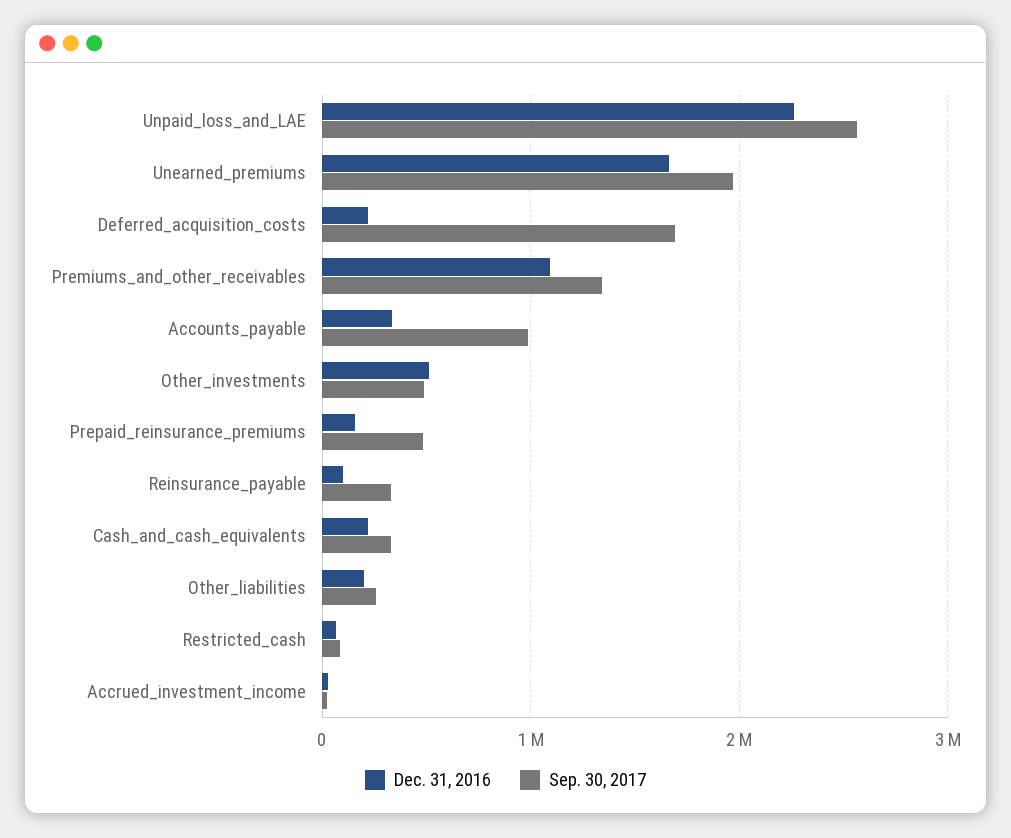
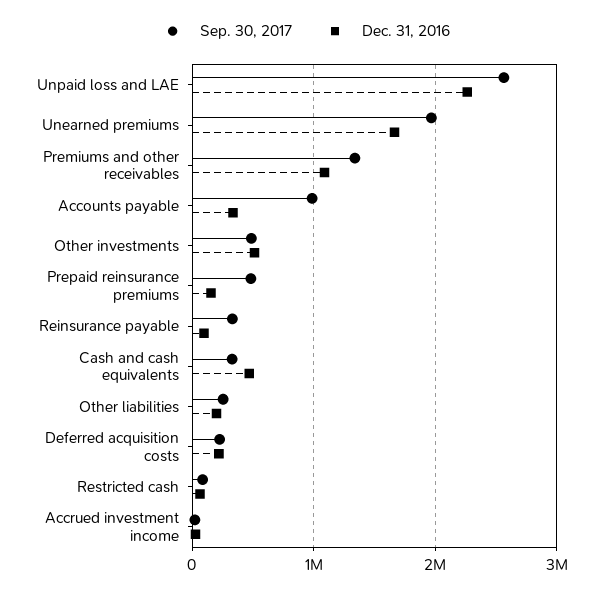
Sep. 30, 2017, Deferred_acquisition_costs: 1700000 -> 200000
Dec. 31, 2016, Cash_and_cash_equivalents: 200000 -> 500000

